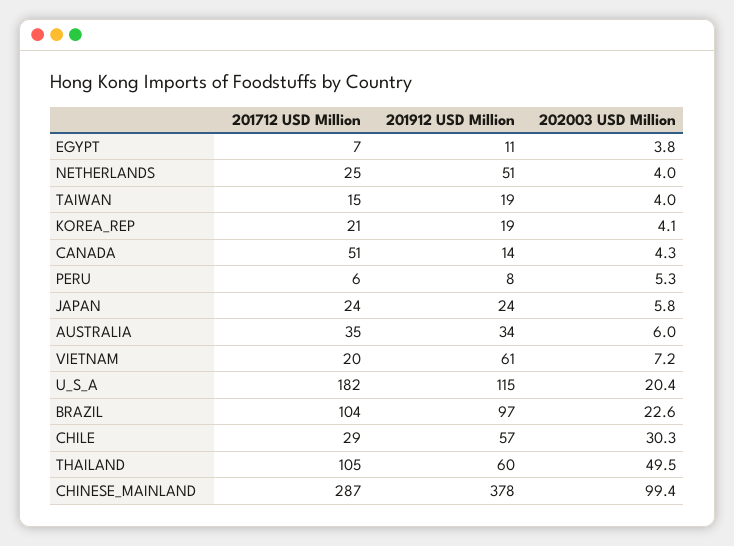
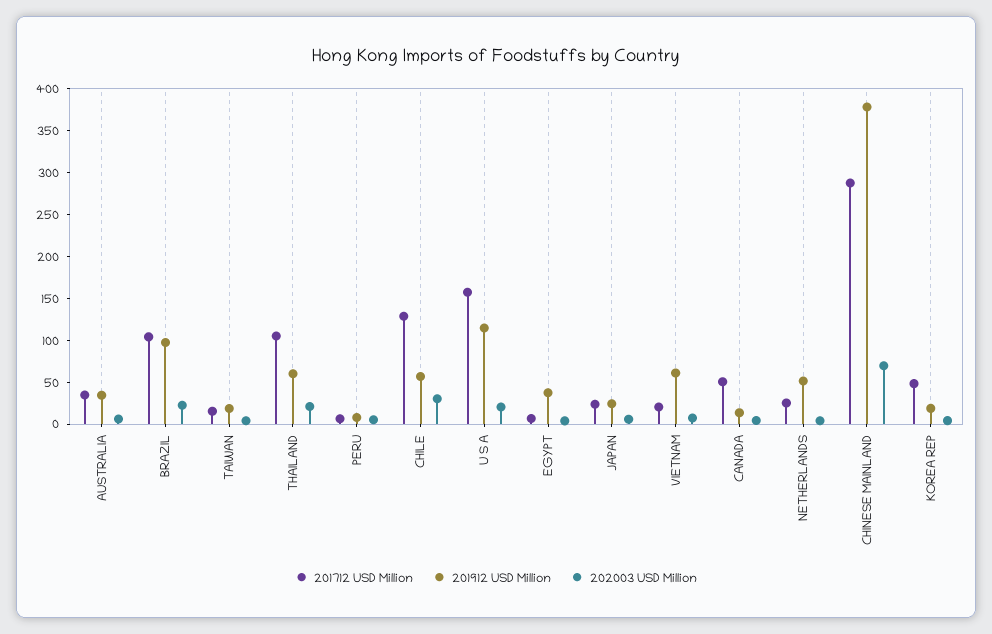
201912 USD Million, EGYPT: 11 -> 40
201712 USD Million, KOREA_REP: 21 -> 50
201712 USD Million, U_S_A: 182 -> 160
201712 USD Million, CHILE: 29 -> 130
202003 USD Million, THAILAND: 49.5 -> 20
202003 USD Million, CHINESE_MAINLAND: 99.4 -> 70

